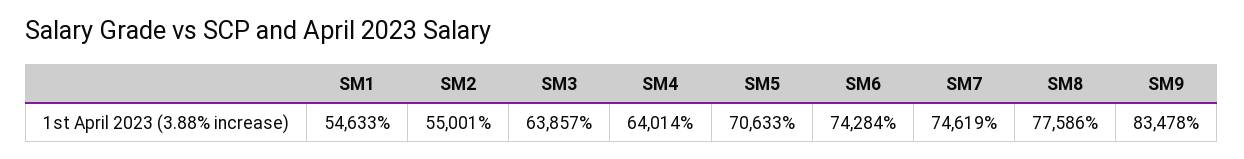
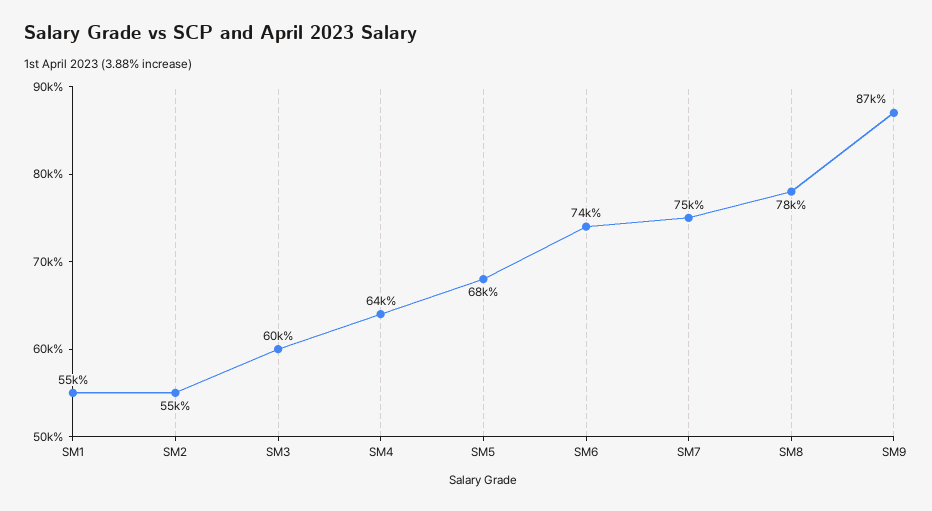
SM3: 63857 -> 60000
SM5: 70633 -> 68000
SM9: 83478 -> 87000

